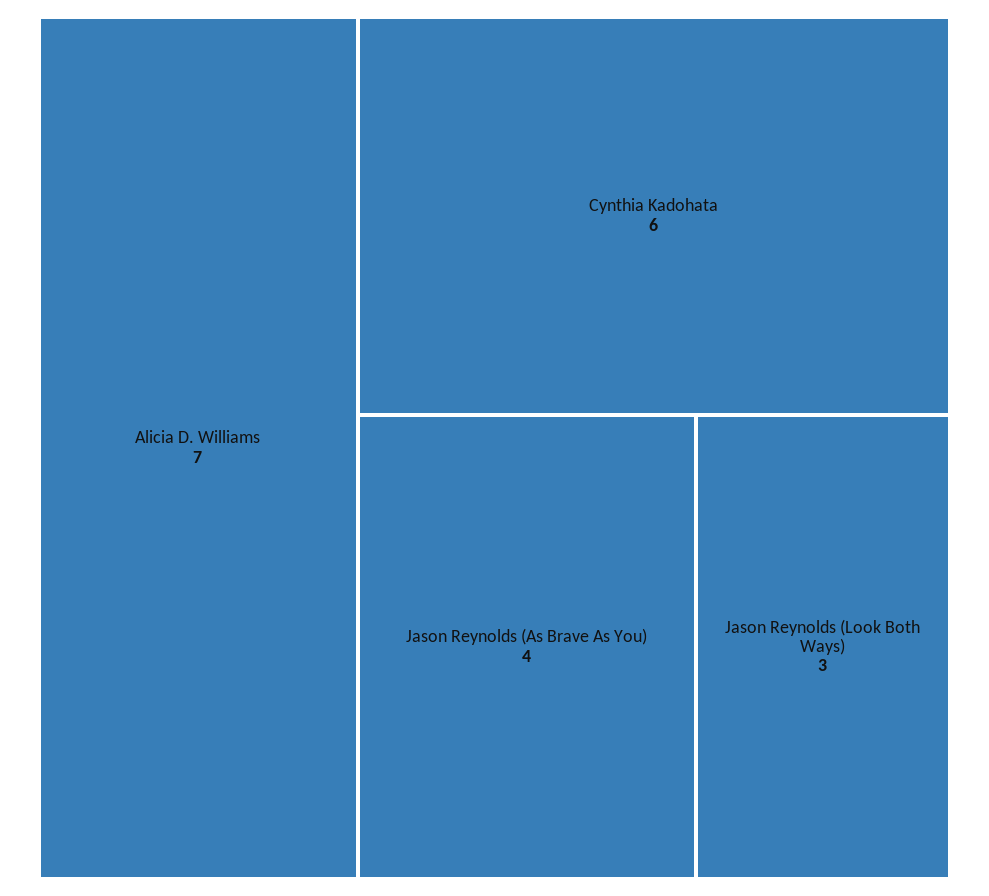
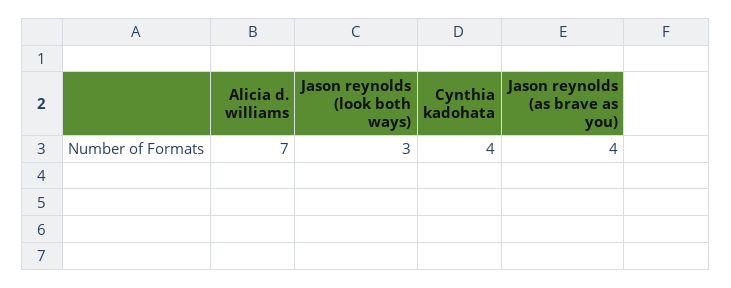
Cynthia Kadohata: 6 -> 4

